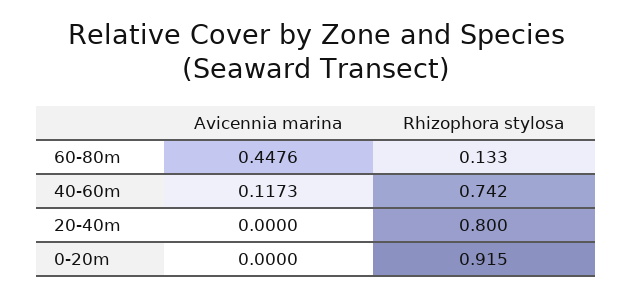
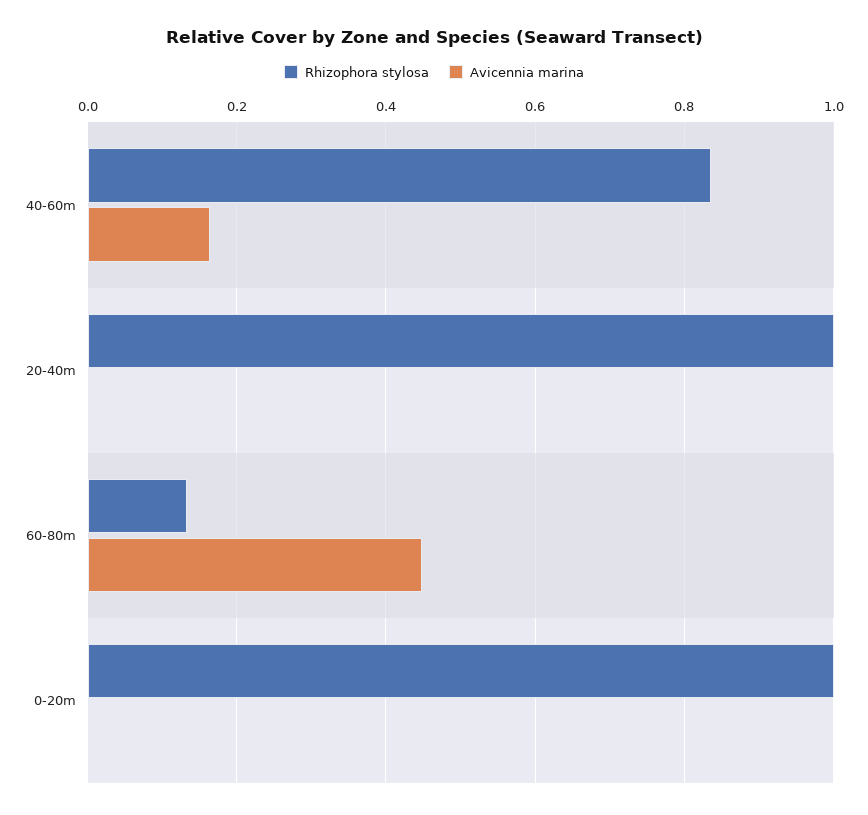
Avicennia marina, 40-60m: 0.1173 -> 0.16
Rhizophora stylosa, 40-60m: 0.742 -> 0.84
Rhizophora stylosa, 20-40m: 0.8 -> 1
Rhizophora stylosa, 0-20m: 0.915 -> 1

